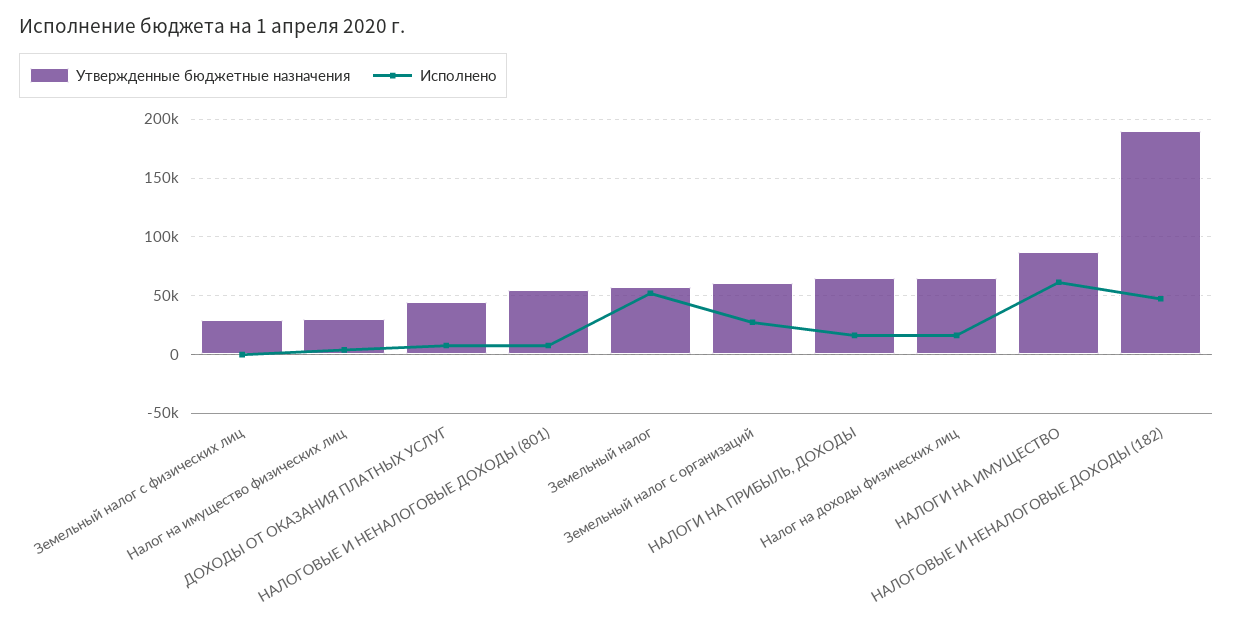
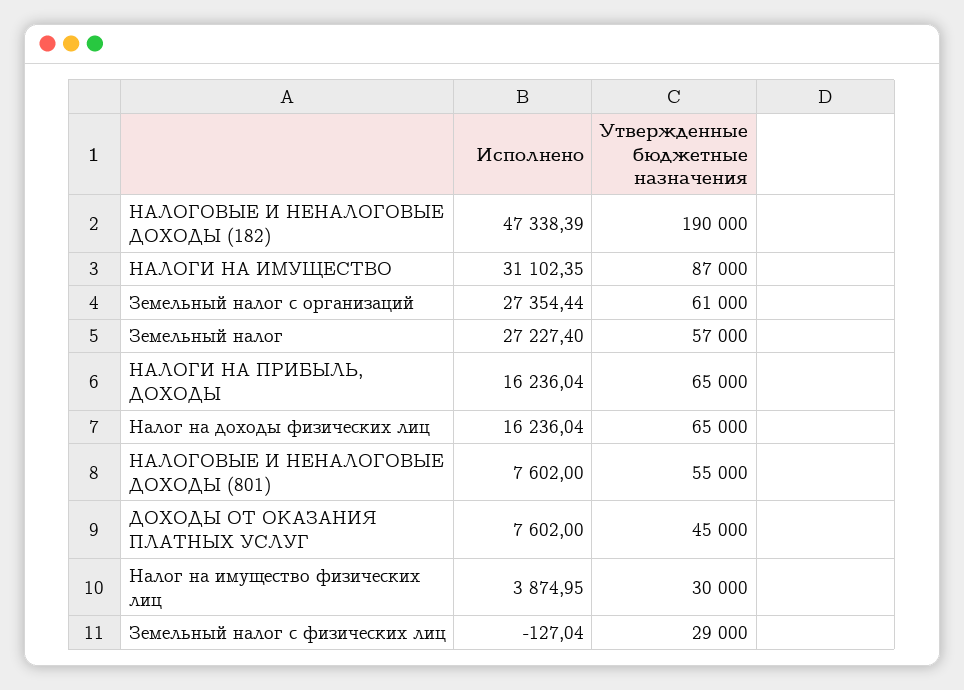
Исполнено, Земельный налог: 50000 -> 27227.4
Исполнено, НАЛОГИ НА ИМУЩЕСТВО: 60000 -> 31102.35

